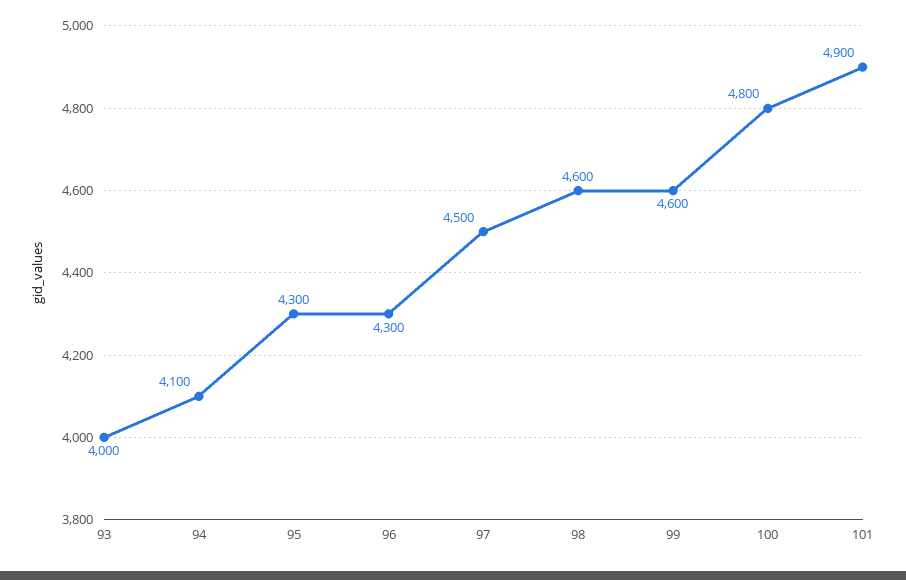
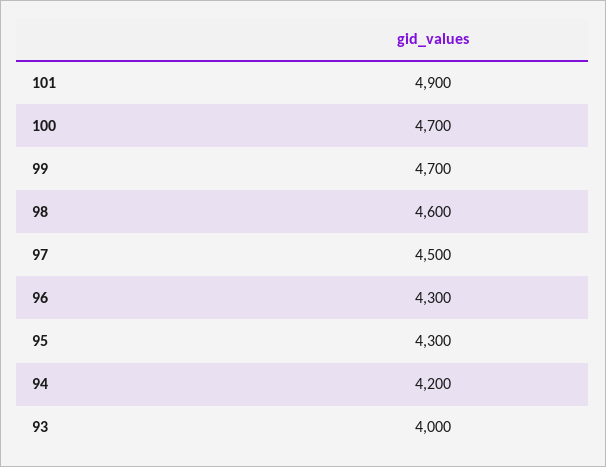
94: 4100 -> 4200
99: 4600 -> 4700
100: 4800 -> 4700

